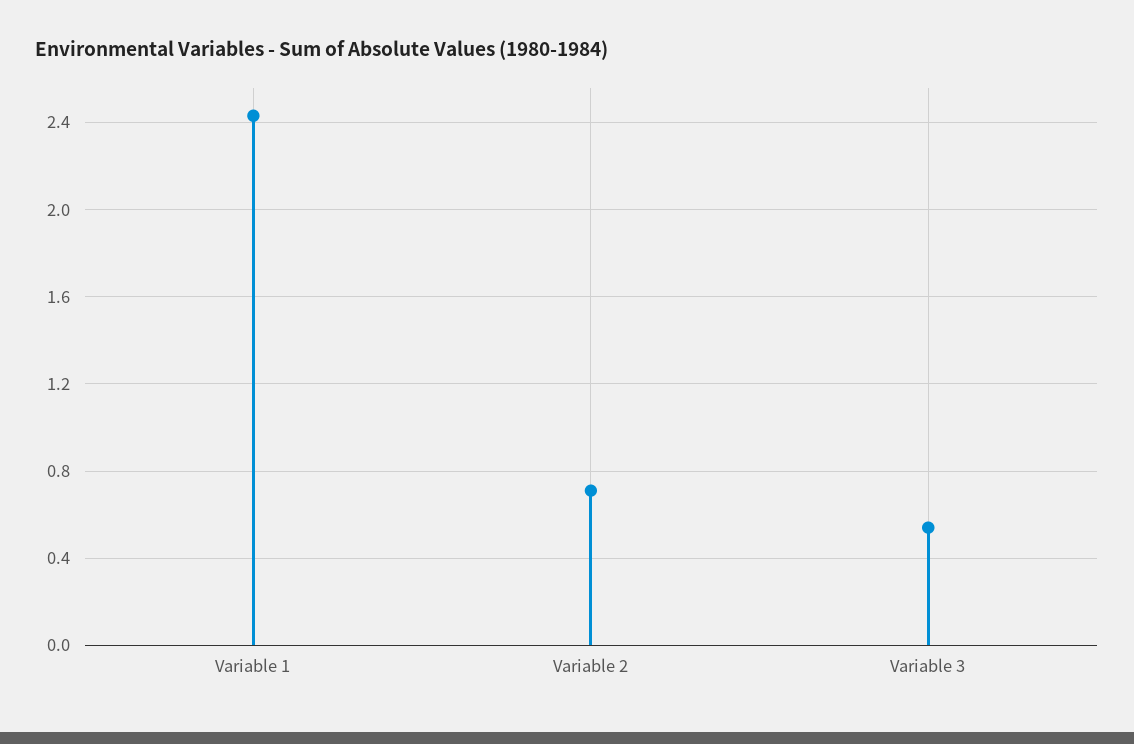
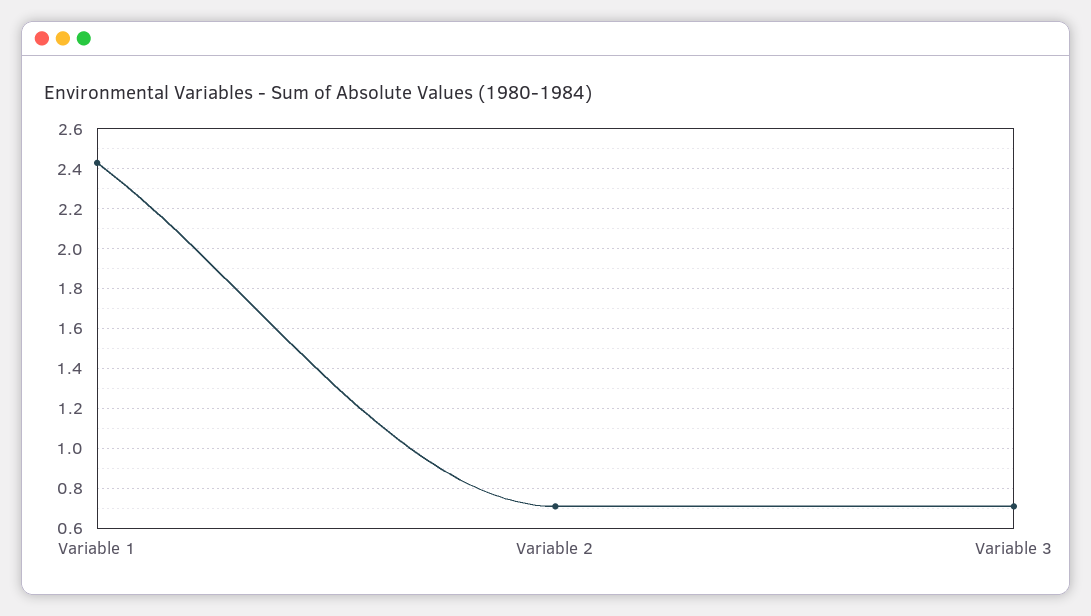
Variable 3: 0.55 -> 0.7

